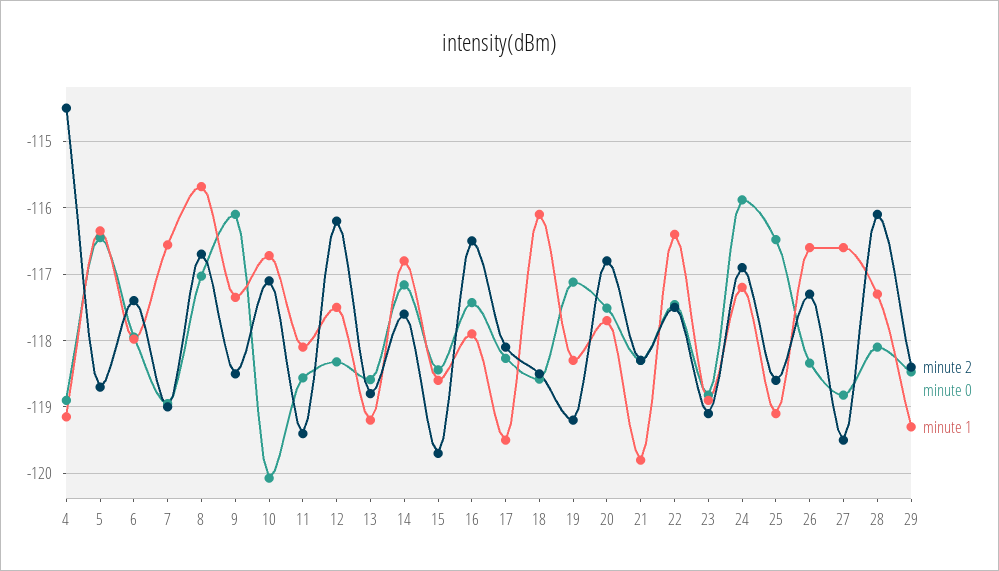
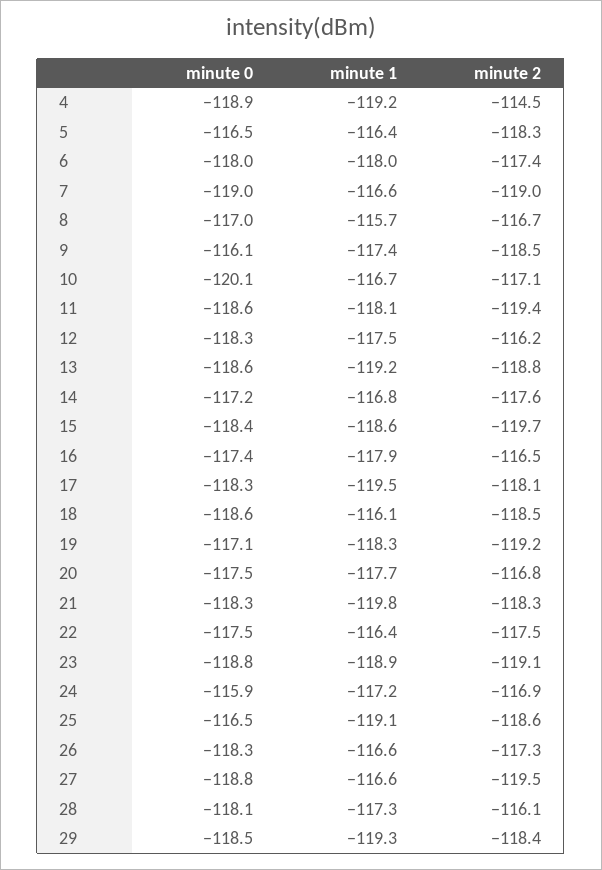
minute 2, 5: -118.7 -> -118.3

